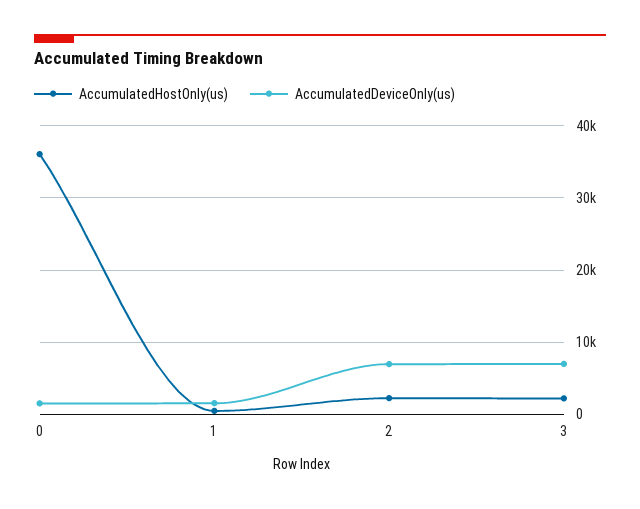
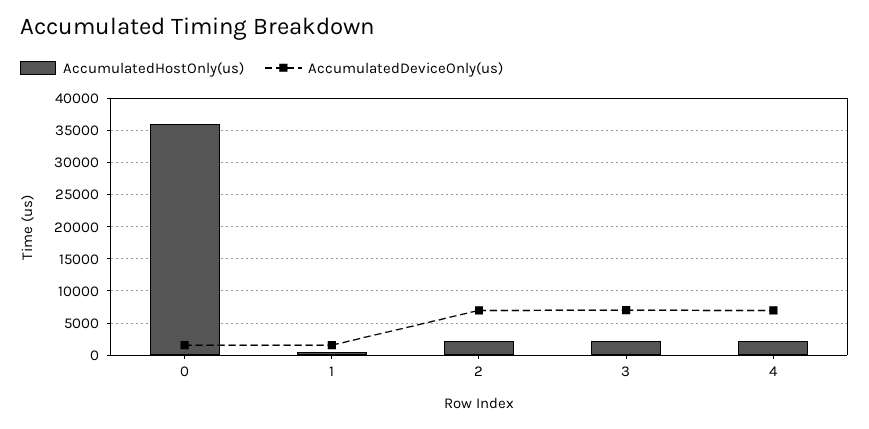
AccumulatedHostOnly(us), 4: none -> 2000
AccumulatedDeviceOnly(us), 4: none -> 7000

